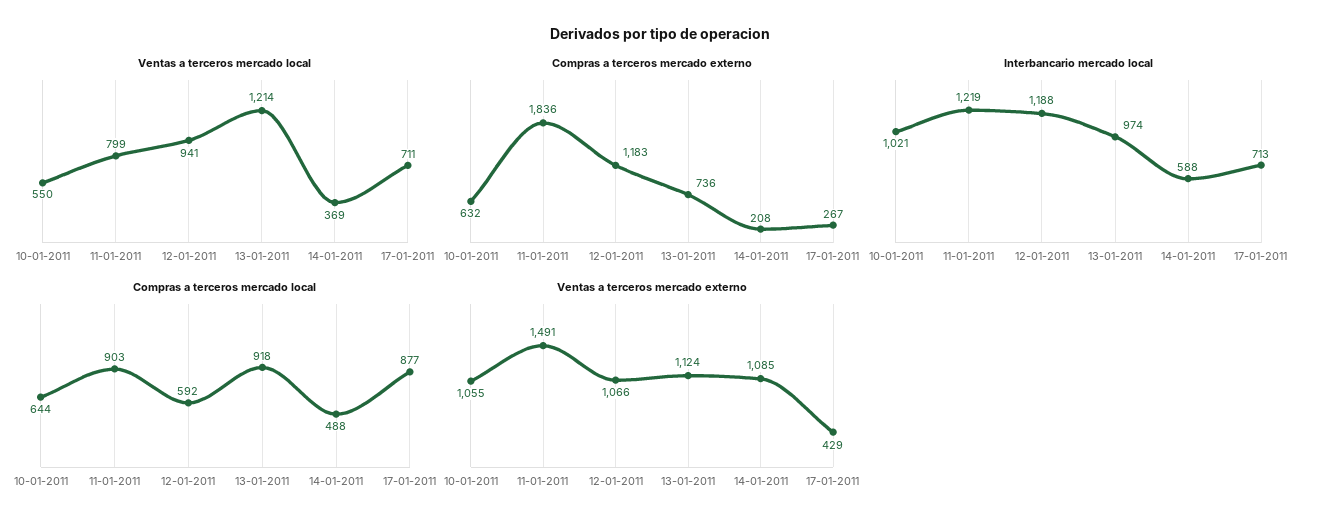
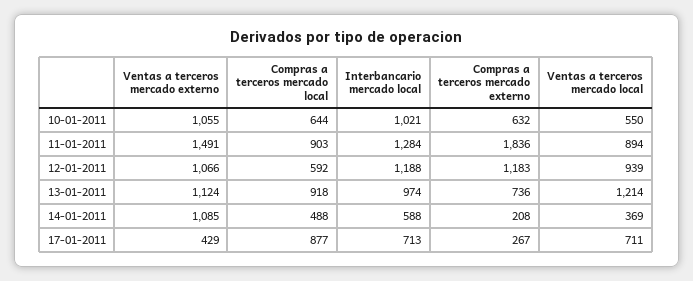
Ventas a terceros mercado local, 11-01-2011: 799 -> 894
Ventas a terceros mercado local, 12-01-2011: 941 -> 939
Interbancario mercado local, 11-01-2011: 1219 -> 1284

